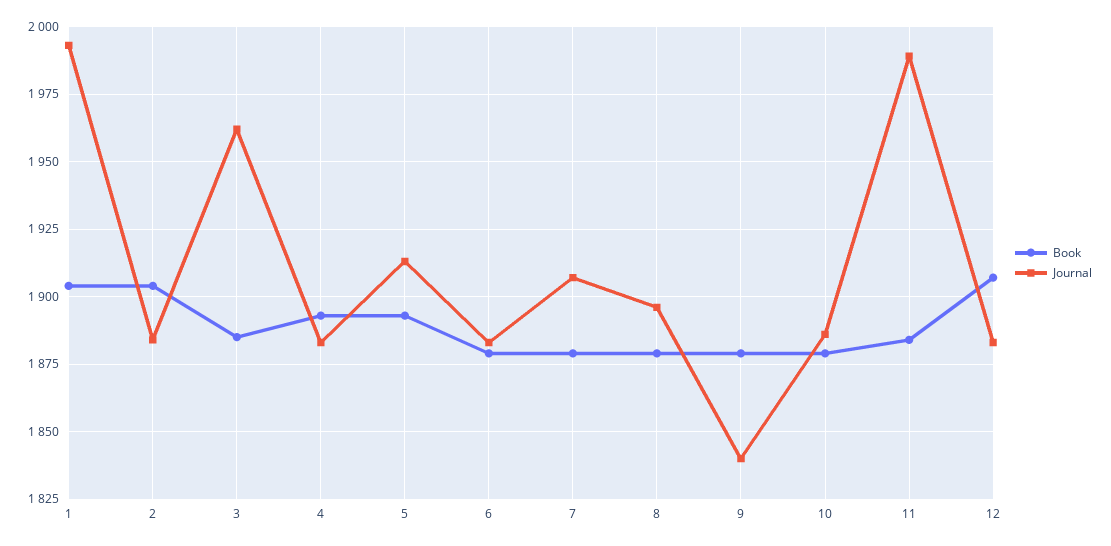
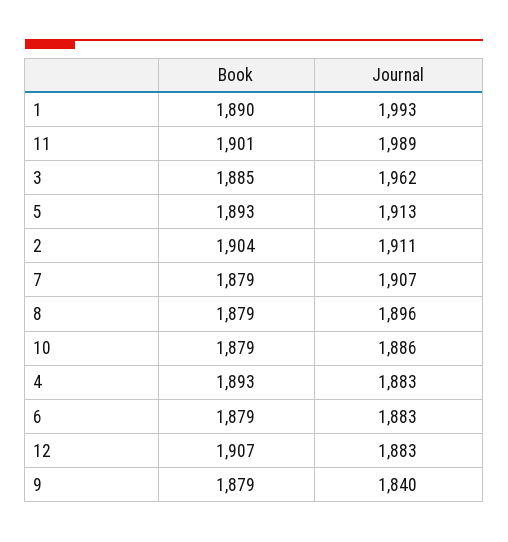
Book, 1: 1905 -> 1890
Journal, 2: 1885 -> 1911
Book, 11: 1885 -> 1901

